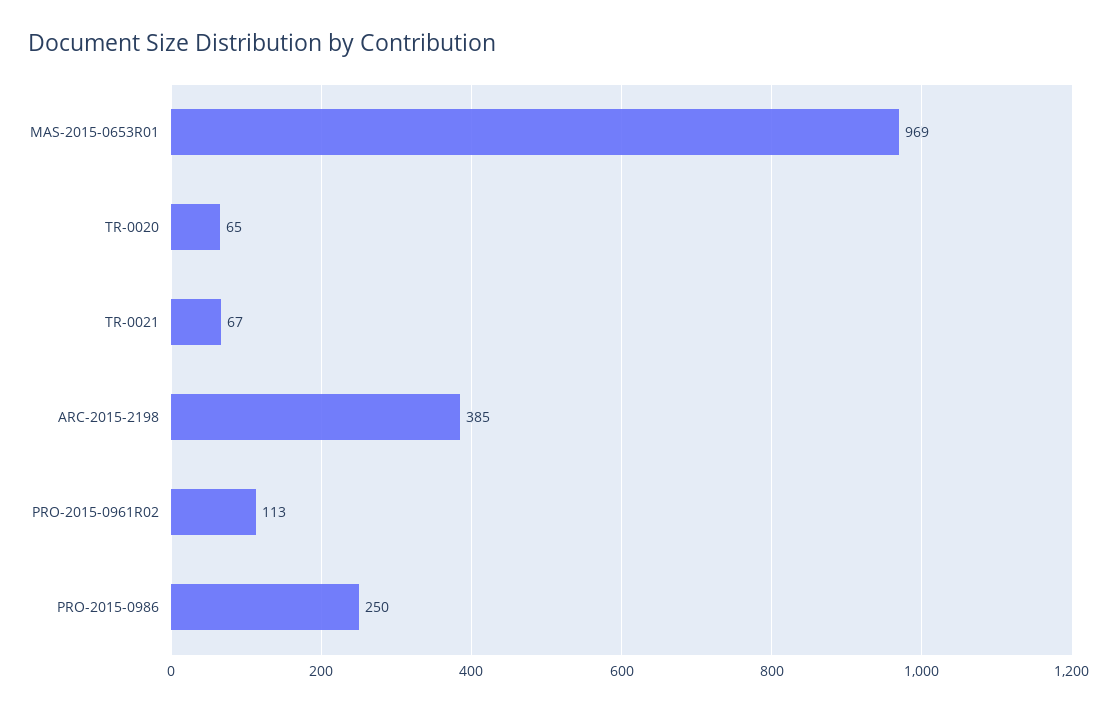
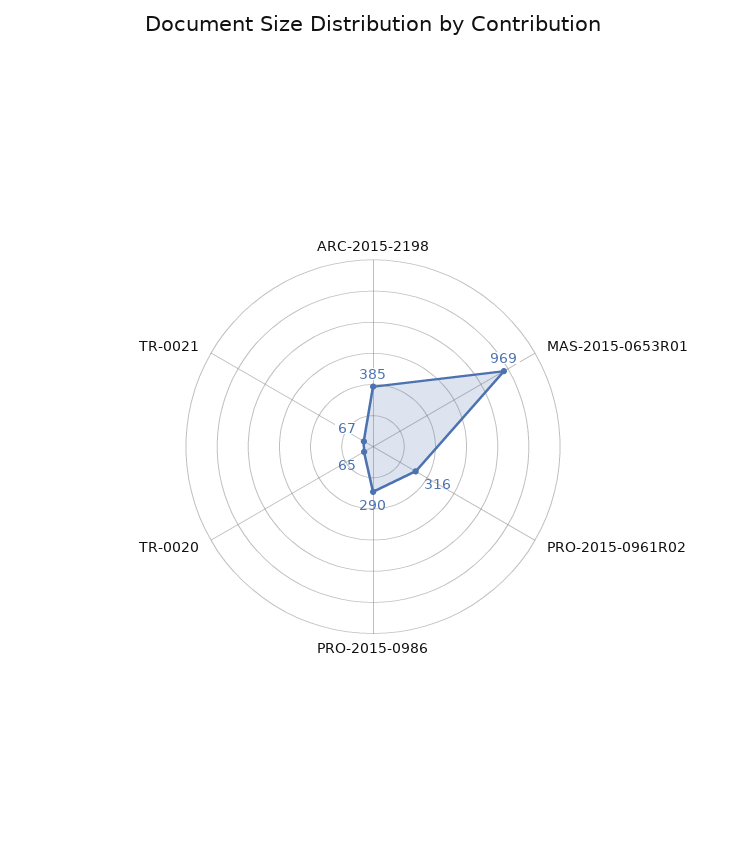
PRO-2015-0961R02: 113 -> 316
PRO-2015-0986: 250 -> 290

